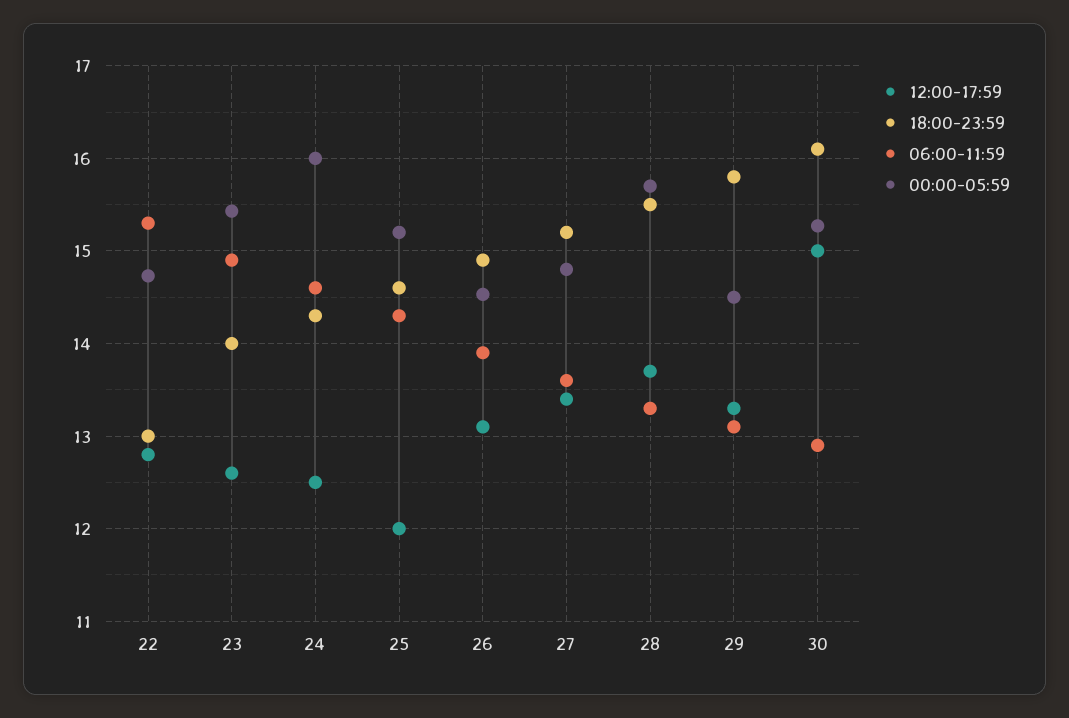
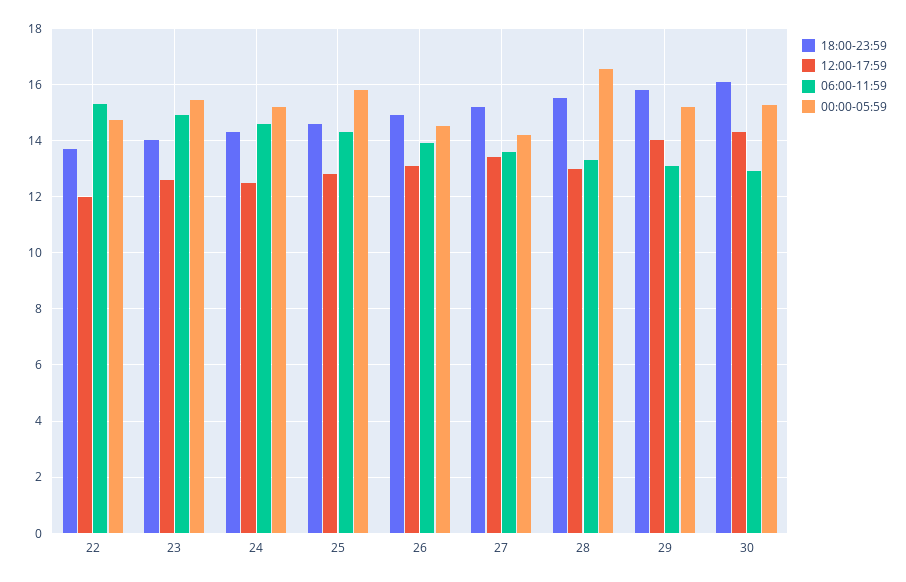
12:00-17:59, 22: 12.8 -> 12
18:00-23:59, 22: 13 -> 13.75
00:00-05:59, 24: 16 -> 15.25
12:00-17:59, 25: 12 -> 12.75
00:00-05:59, 25: 15.2 -> 15.75
00:00-05:59, 27: 14.8 -> 14.25
12:00-17:59, 28: 13.7 -> 13
00:00-05:59, 28: 15.7 -> 16.5
12:00-17:59, 29: 13.3 -> 14
00:00-05:59, 29: 14.5 -> 15.25
12:00-17:59, 30: 15 -> 14.25

